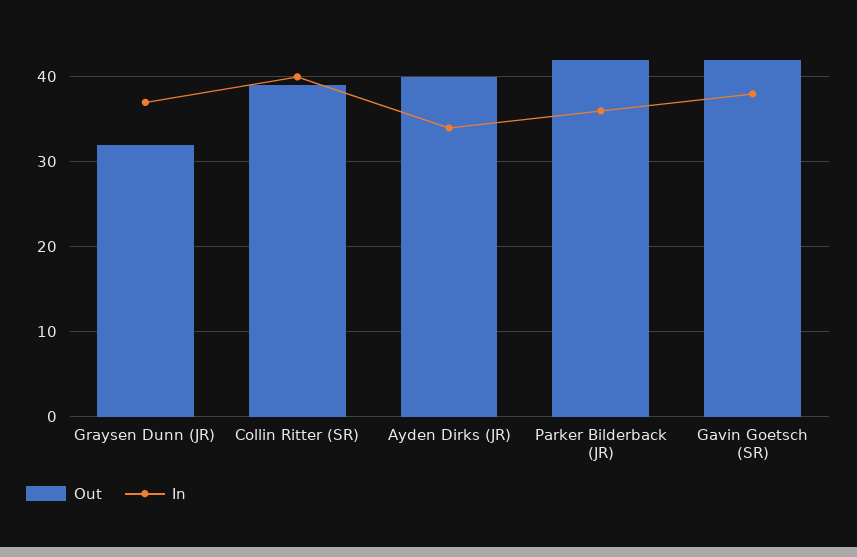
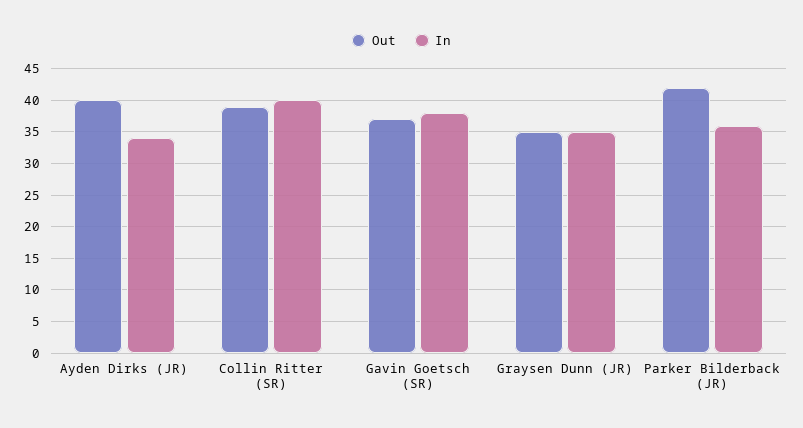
Out, Graysen Dunn (JR): 32 -> 35
In, Graysen Dunn (JR): 37 -> 35
Out, Gavin Goetsch (SR): 42 -> 37

